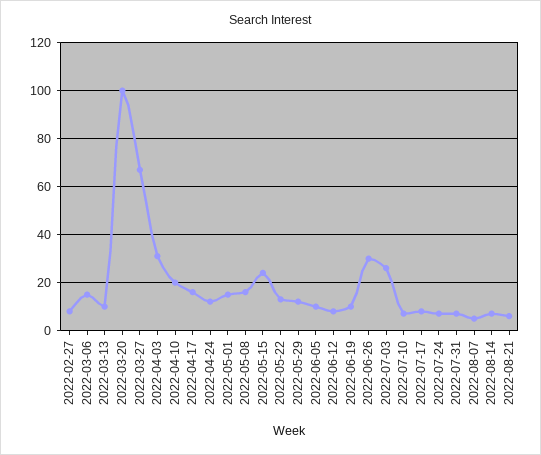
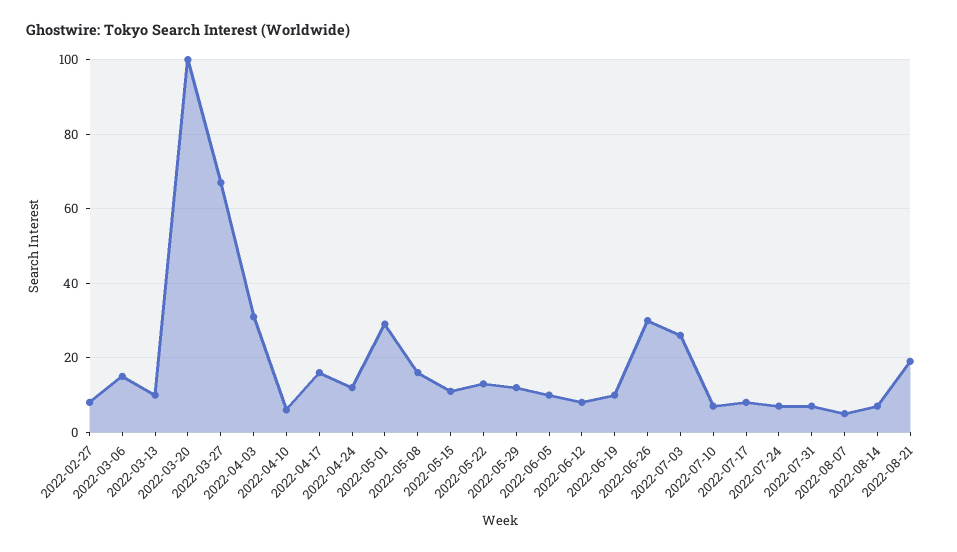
2022-04-10: 20 -> 5
2022-05-01: 15 -> 30
2022-05-15: 25 -> 10
2022-08-21: 5 -> 20

